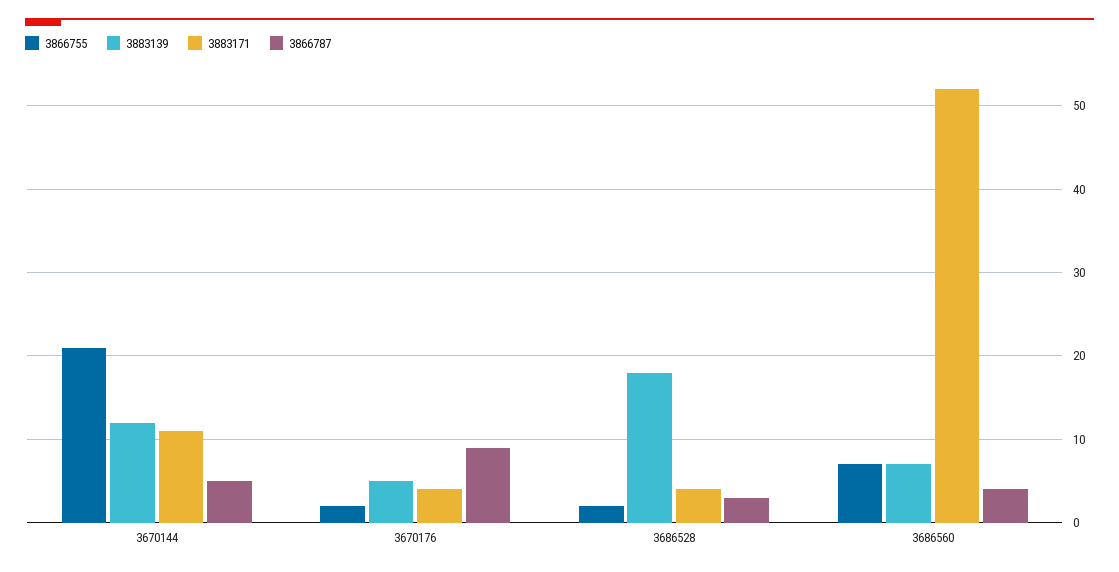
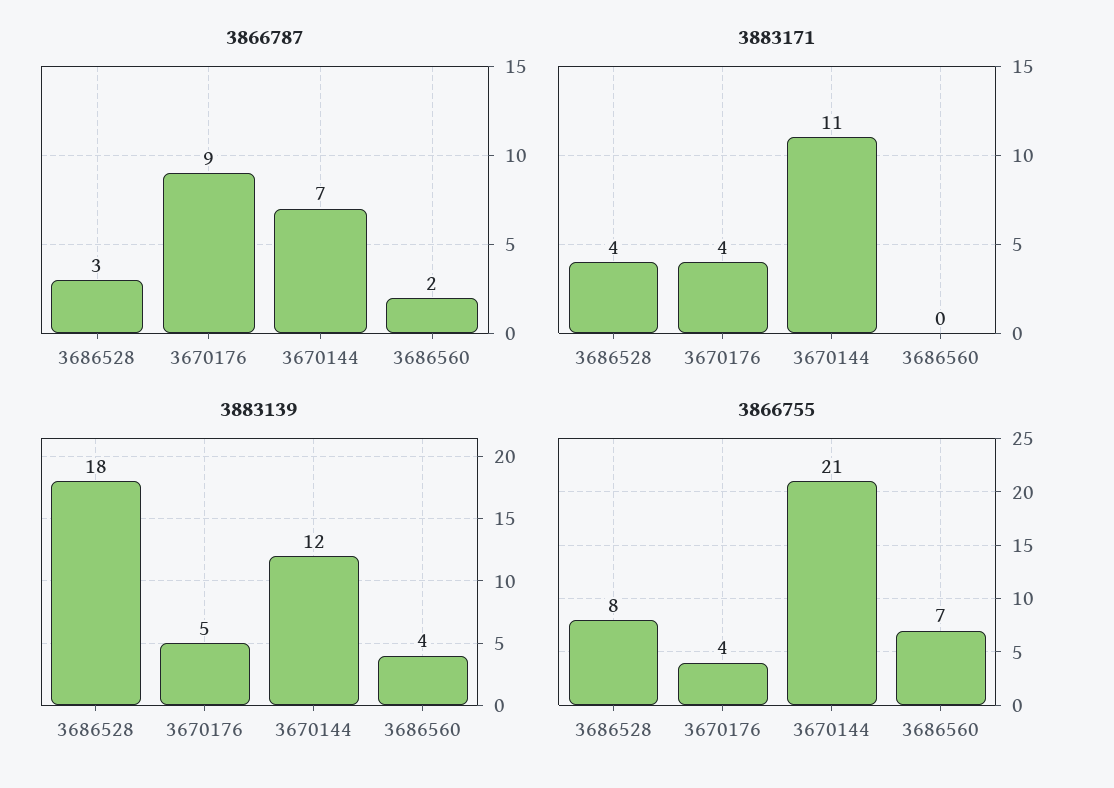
3866787, 3670144: 5 -> 7
3866755, 3670176: 2 -> 4
3866755, 3686528: 2 -> 8
3883139, 3686560: 7 -> 4
3883171, 3686560: 52 -> 0
3866787, 3686560: 4 -> 2

